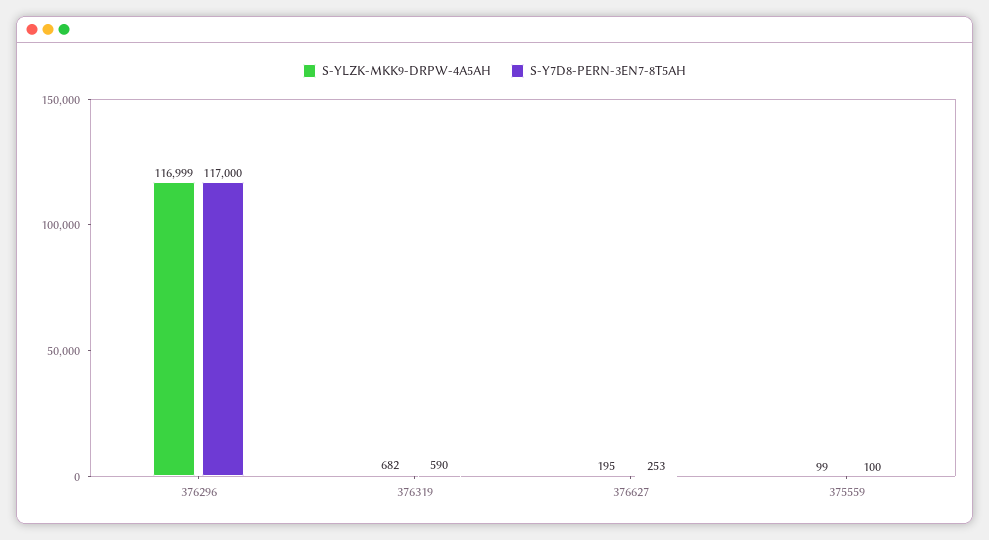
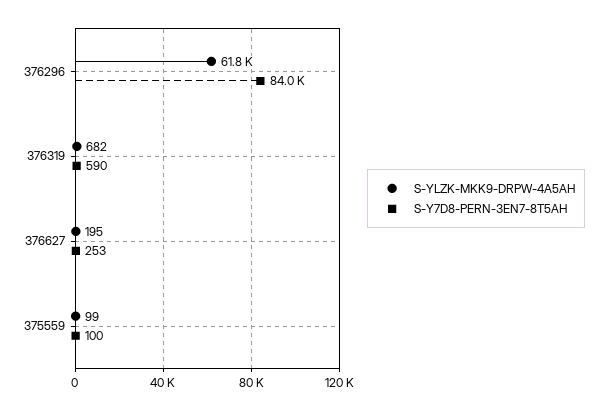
S-YLZK-MKK9-DRPW-4A5AH, 376296: 116999 -> 61800
S-Y7D8-PERN-3EN7-8T5AH, 376296: 117000 -> 84000

